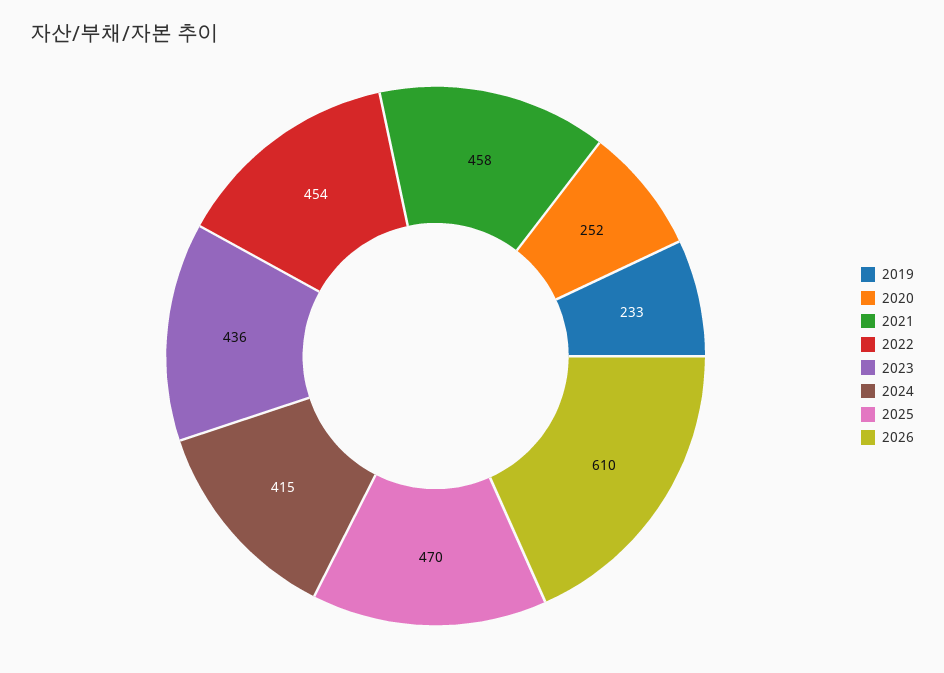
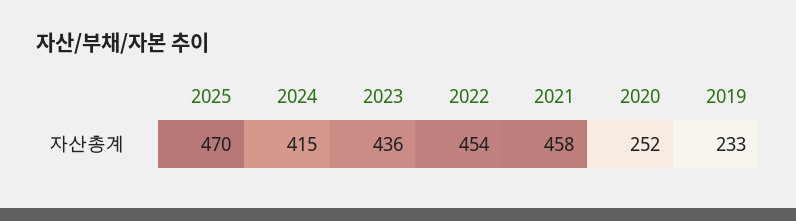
2026: 610 -> none

